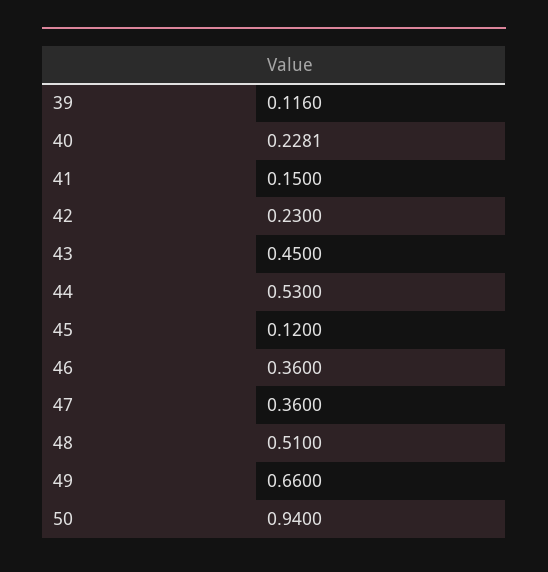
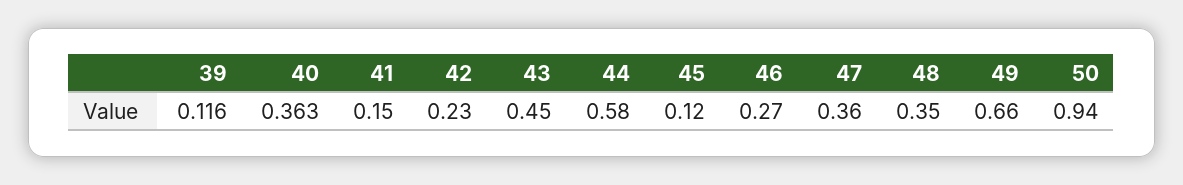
40: 0.2281 -> 0.363
44: 0.53 -> 0.58
46: 0.36 -> 0.27
48: 0.51 -> 0.35

